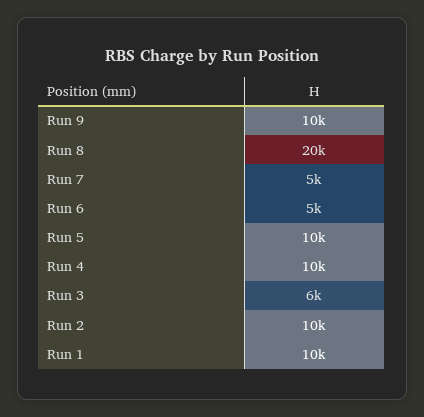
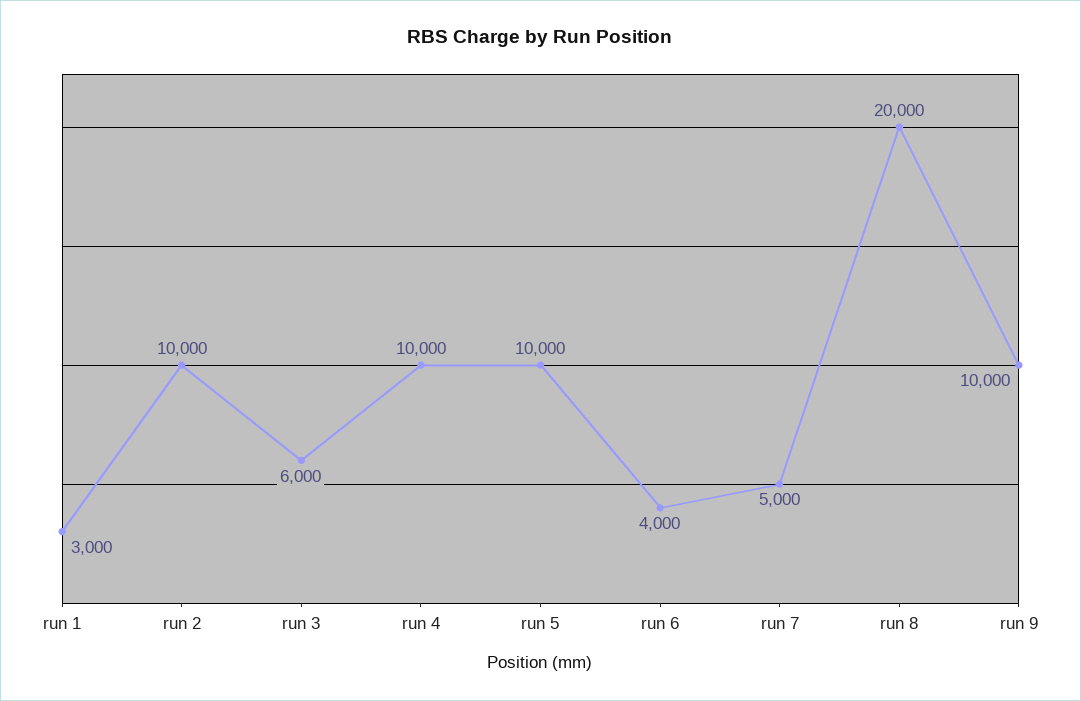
Run 6: 5000 -> 4000
Run 1: 10000 -> 3000

